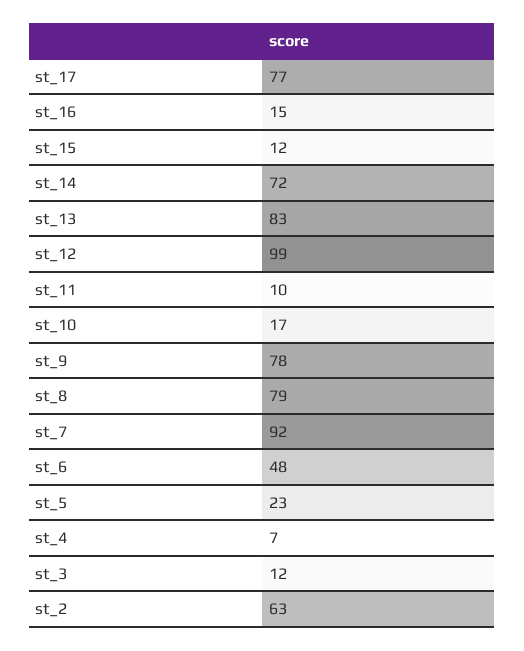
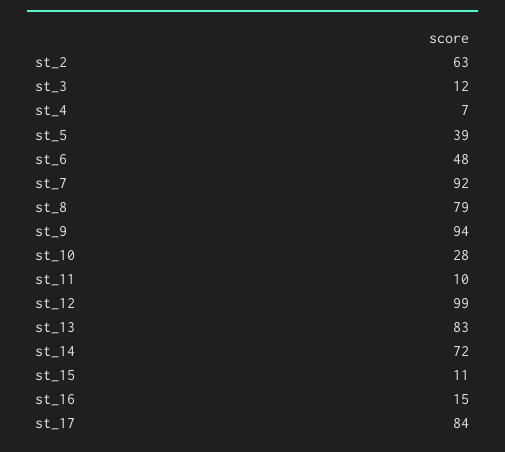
st_17: 77 -> 84
st_15: 12 -> 11
st_10: 17 -> 28
st_9: 78 -> 94
st_5: 23 -> 39

